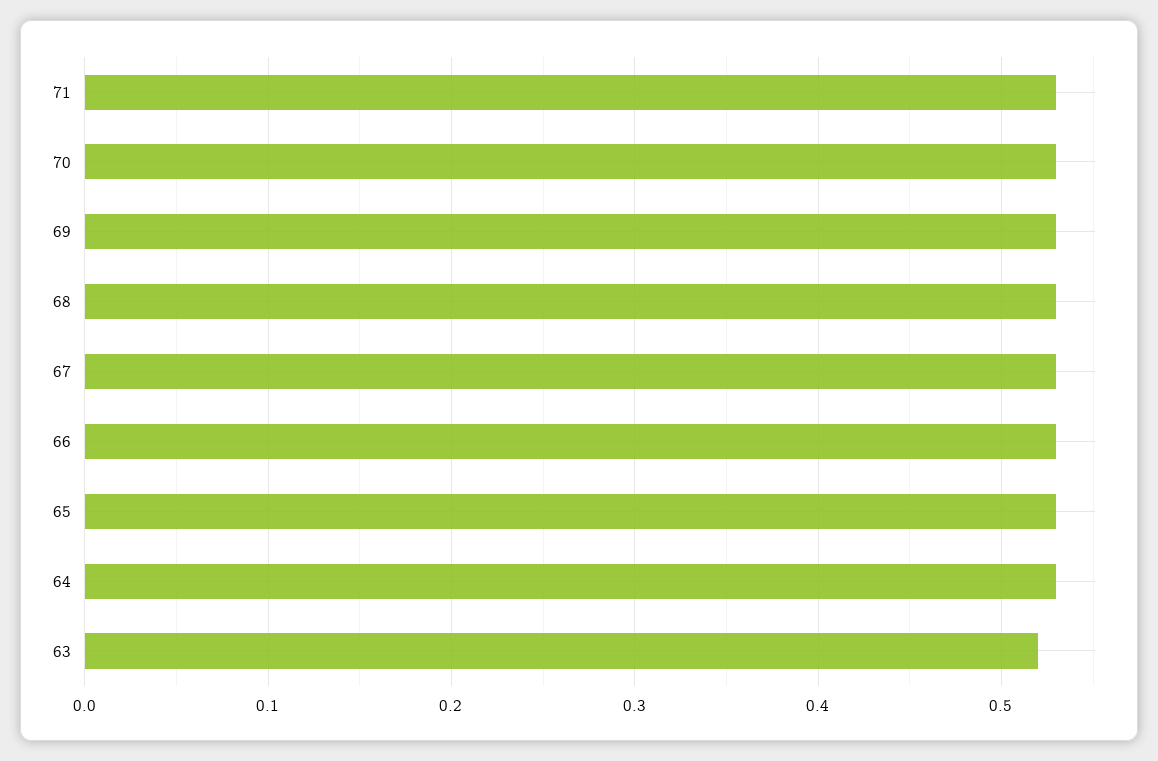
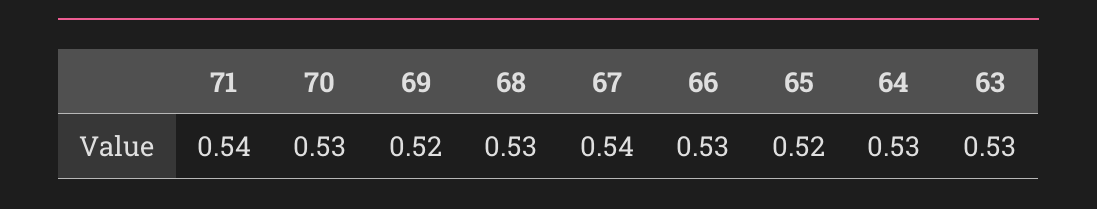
71: 0.53 -> 0.54
69: 0.53 -> 0.52
67: 0.53 -> 0.54
65: 0.53 -> 0.52
63: 0.52 -> 0.53

